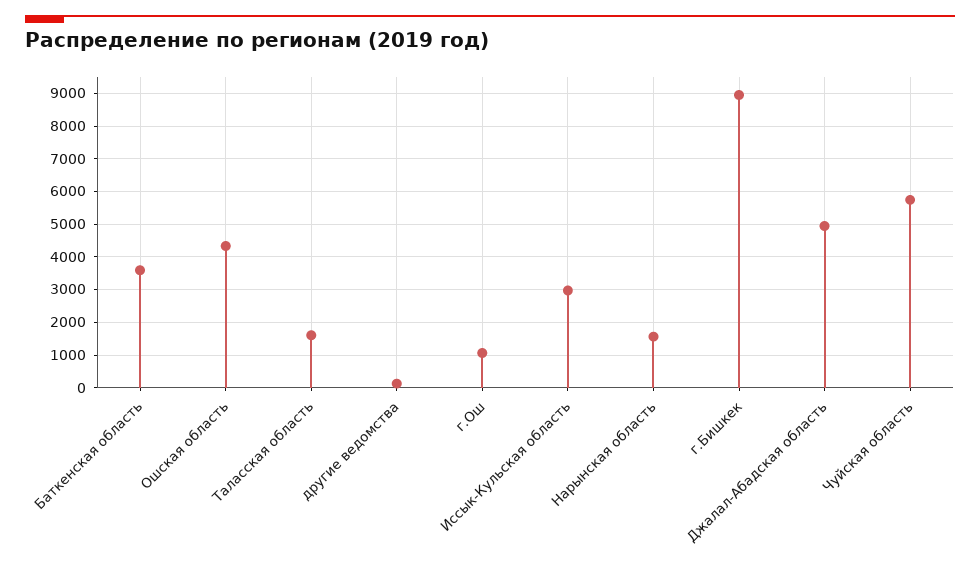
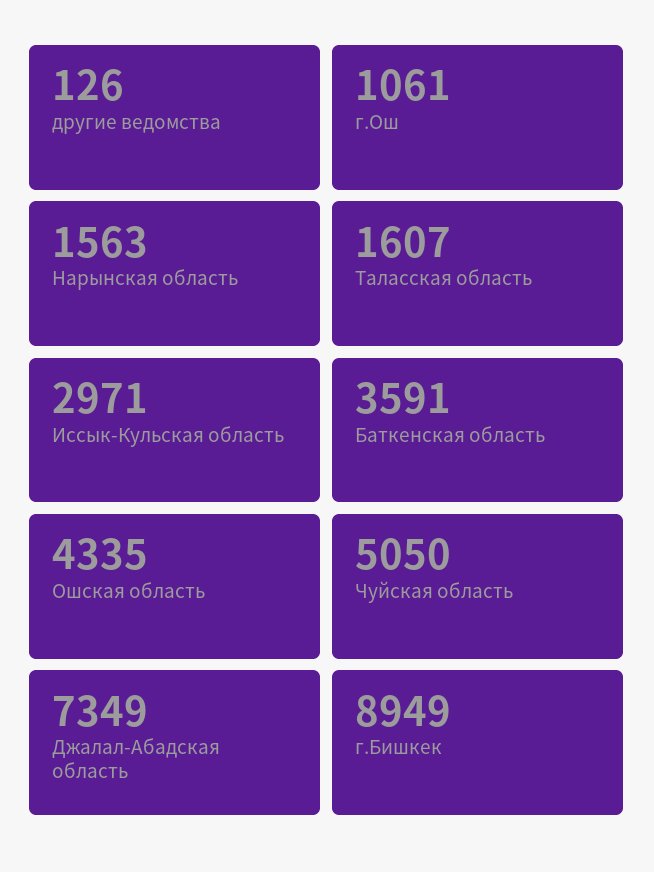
Джалал-Абадская область: 5000 -> 7349
Чуйская область: 5800 -> 5050

